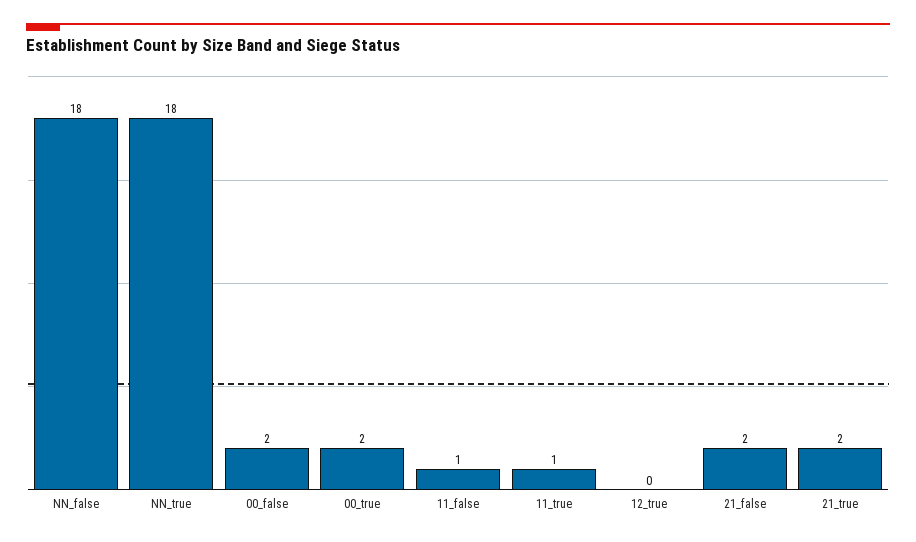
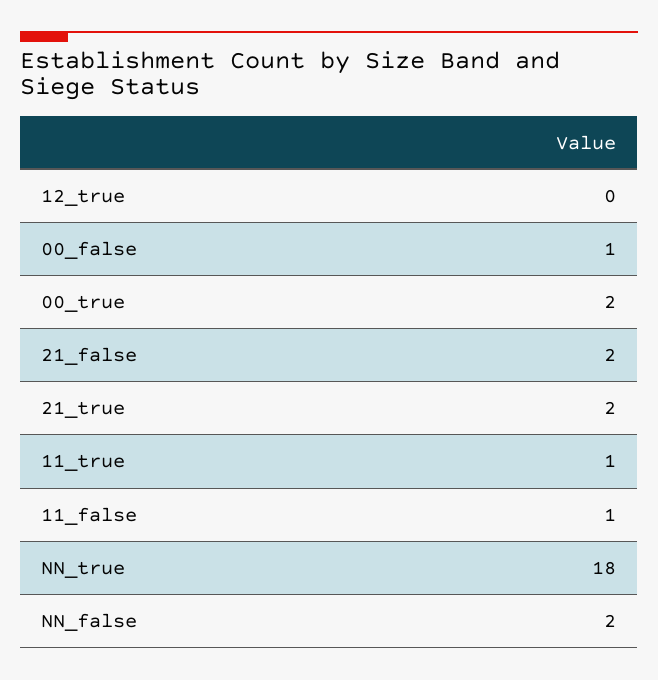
NN_false: 18 -> 2
00_false: 2 -> 1

